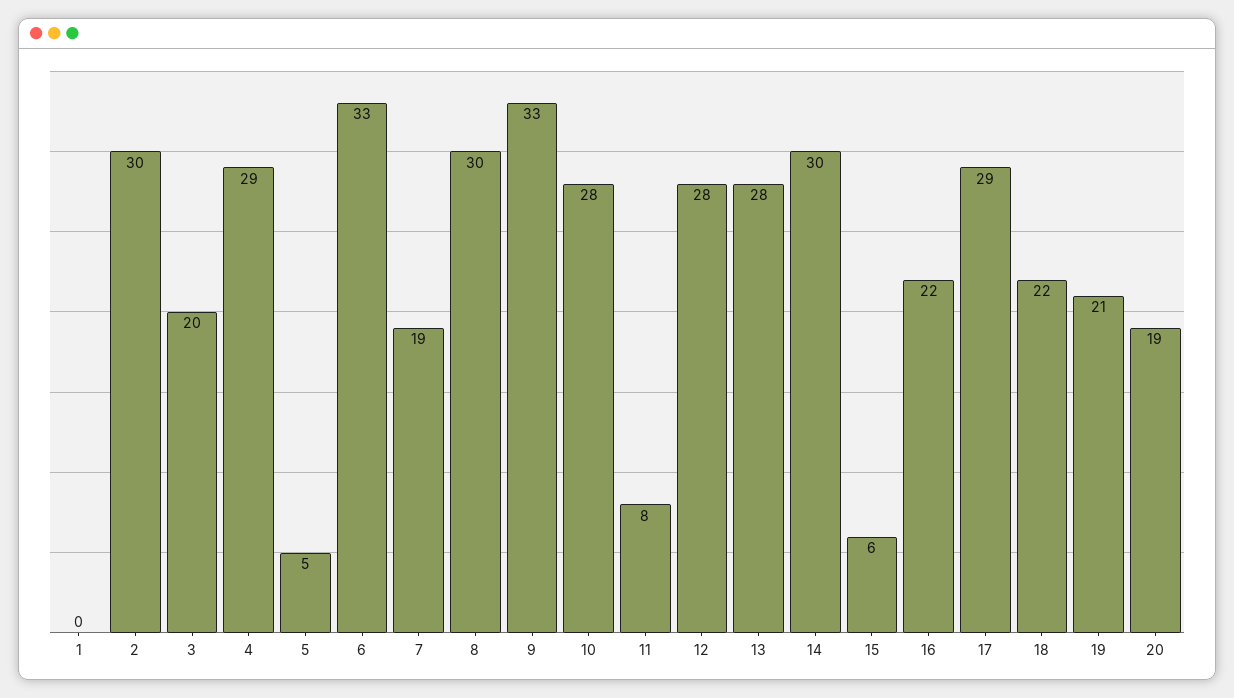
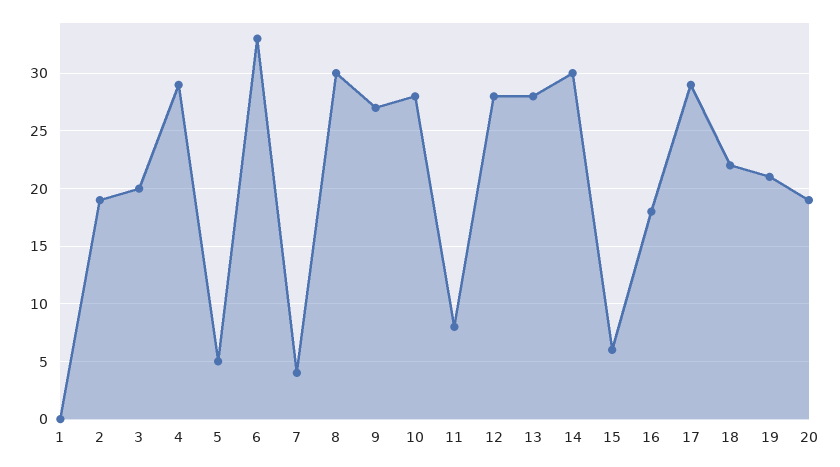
2: 30 -> 19
7: 19 -> 4
9: 33 -> 27
16: 22 -> 18

